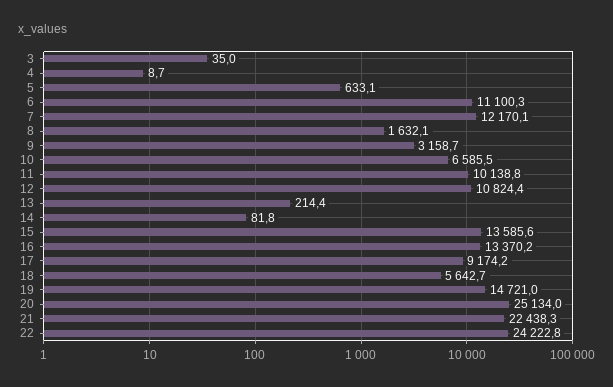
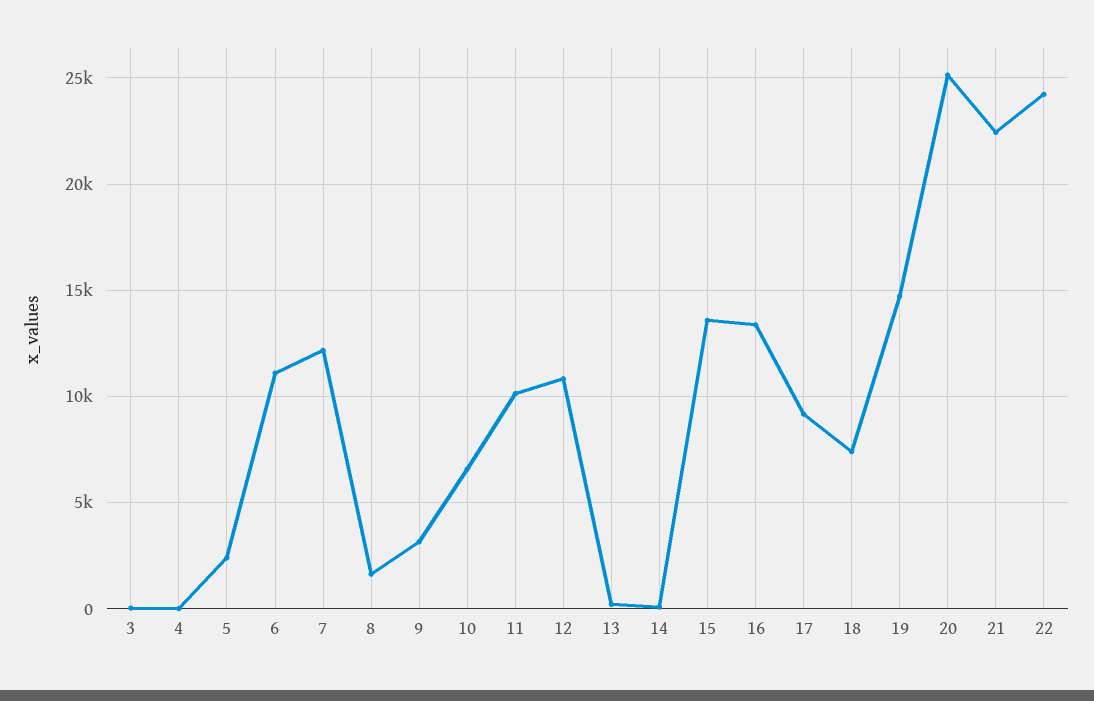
5: 633.1 -> 2500
18: 5642.7 -> 7500

